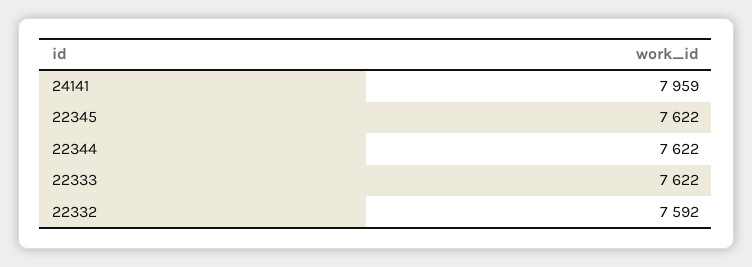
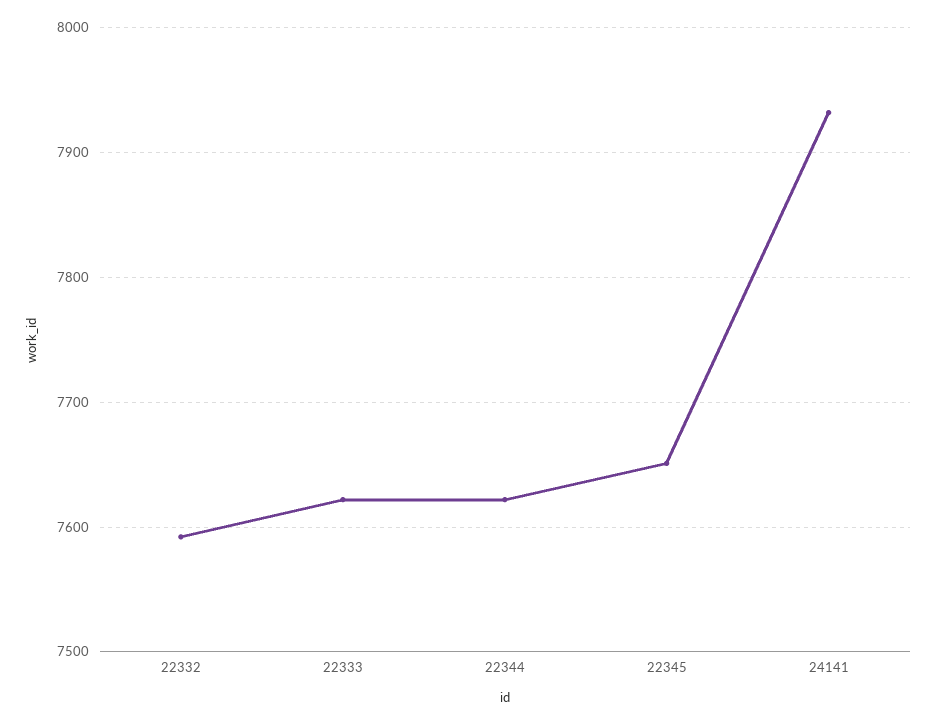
24141: 7959 -> 7930
22345: 7622 -> 7650

